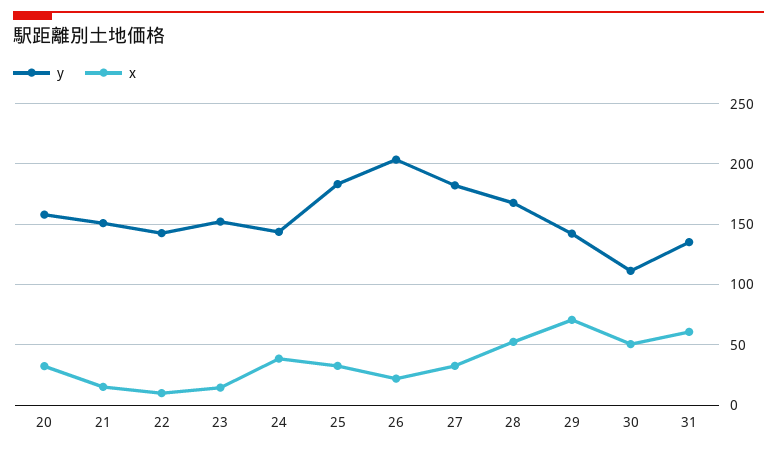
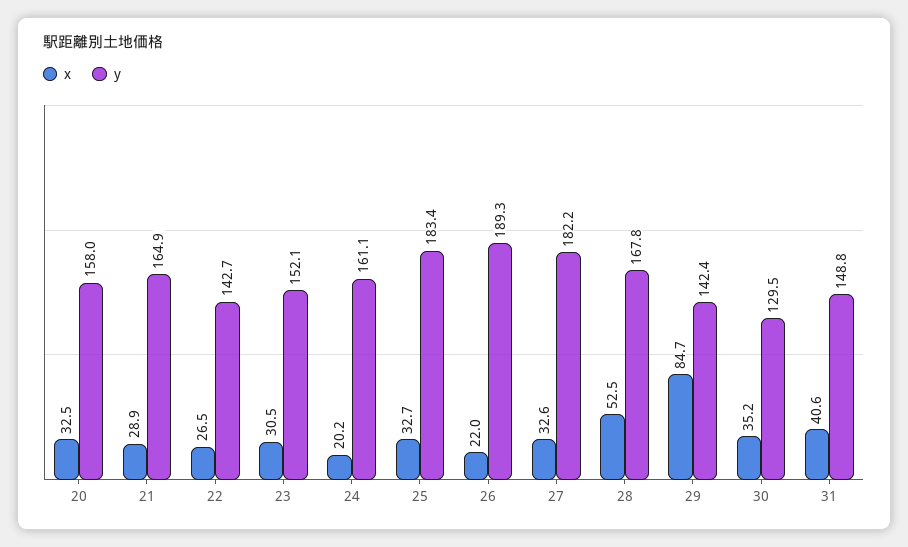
y, 21: 150 -> 164.9
x, 21: 15 -> 28.9
x, 22: 10 -> 26.5
x, 23: 15 -> 30.5
y, 24: 145 -> 161.1
x, 24: 40 -> 20.2
y, 26: 205 -> 189.3
x, 29: 70 -> 84.7
y, 30: 110 -> 129.5
x, 30: 50 -> 35.2
y, 31: 135 -> 148.8
x, 31: 60 -> 40.6

